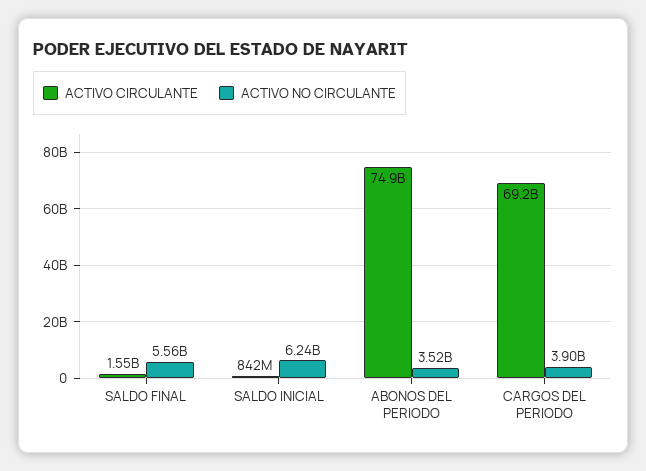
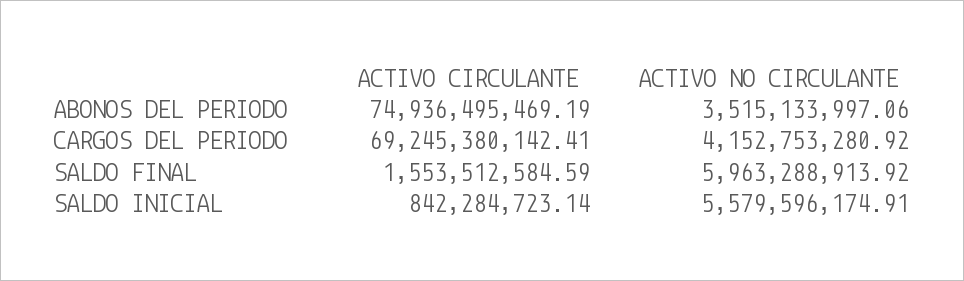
ACTIVO NO CIRCULANTE, SALDO FINAL: 5560000000 -> 5963288913.92
ACTIVO NO CIRCULANTE, SALDO INICIAL: 6240000000 -> 5579596174.91
ACTIVO NO CIRCULANTE, CARGOS DEL PERIODO: 3900000000 -> 4152753280.92

